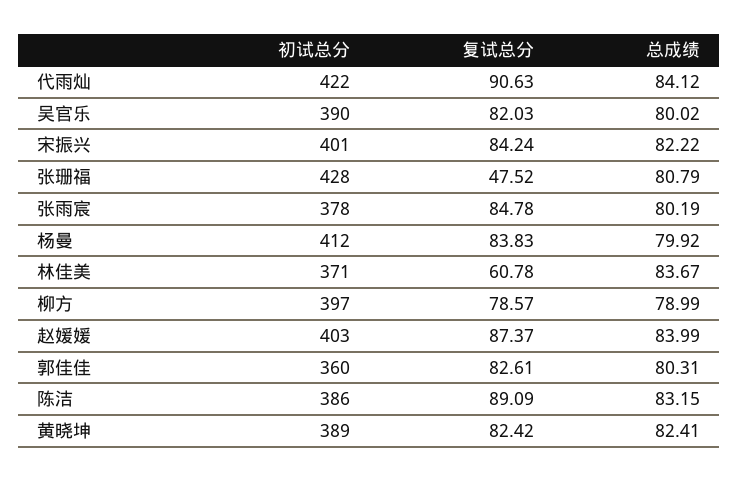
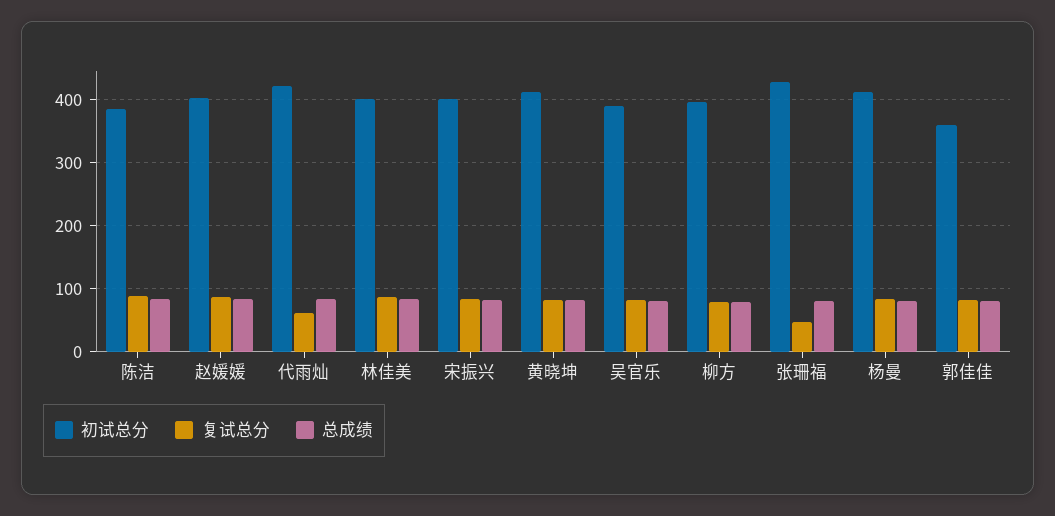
复试总分, 代雨灿: 90.63 -> 60
初试总分, 张雨宸: 378 -> none
复试总分, 张雨宸: 84.78 -> none
总成绩, 张雨宸: 80.19 -> none
初试总分, 林佳美: 371 -> 400
复试总分, 林佳美: 60.78 -> 90
初试总分, 黄晓坤: 389 -> 410

